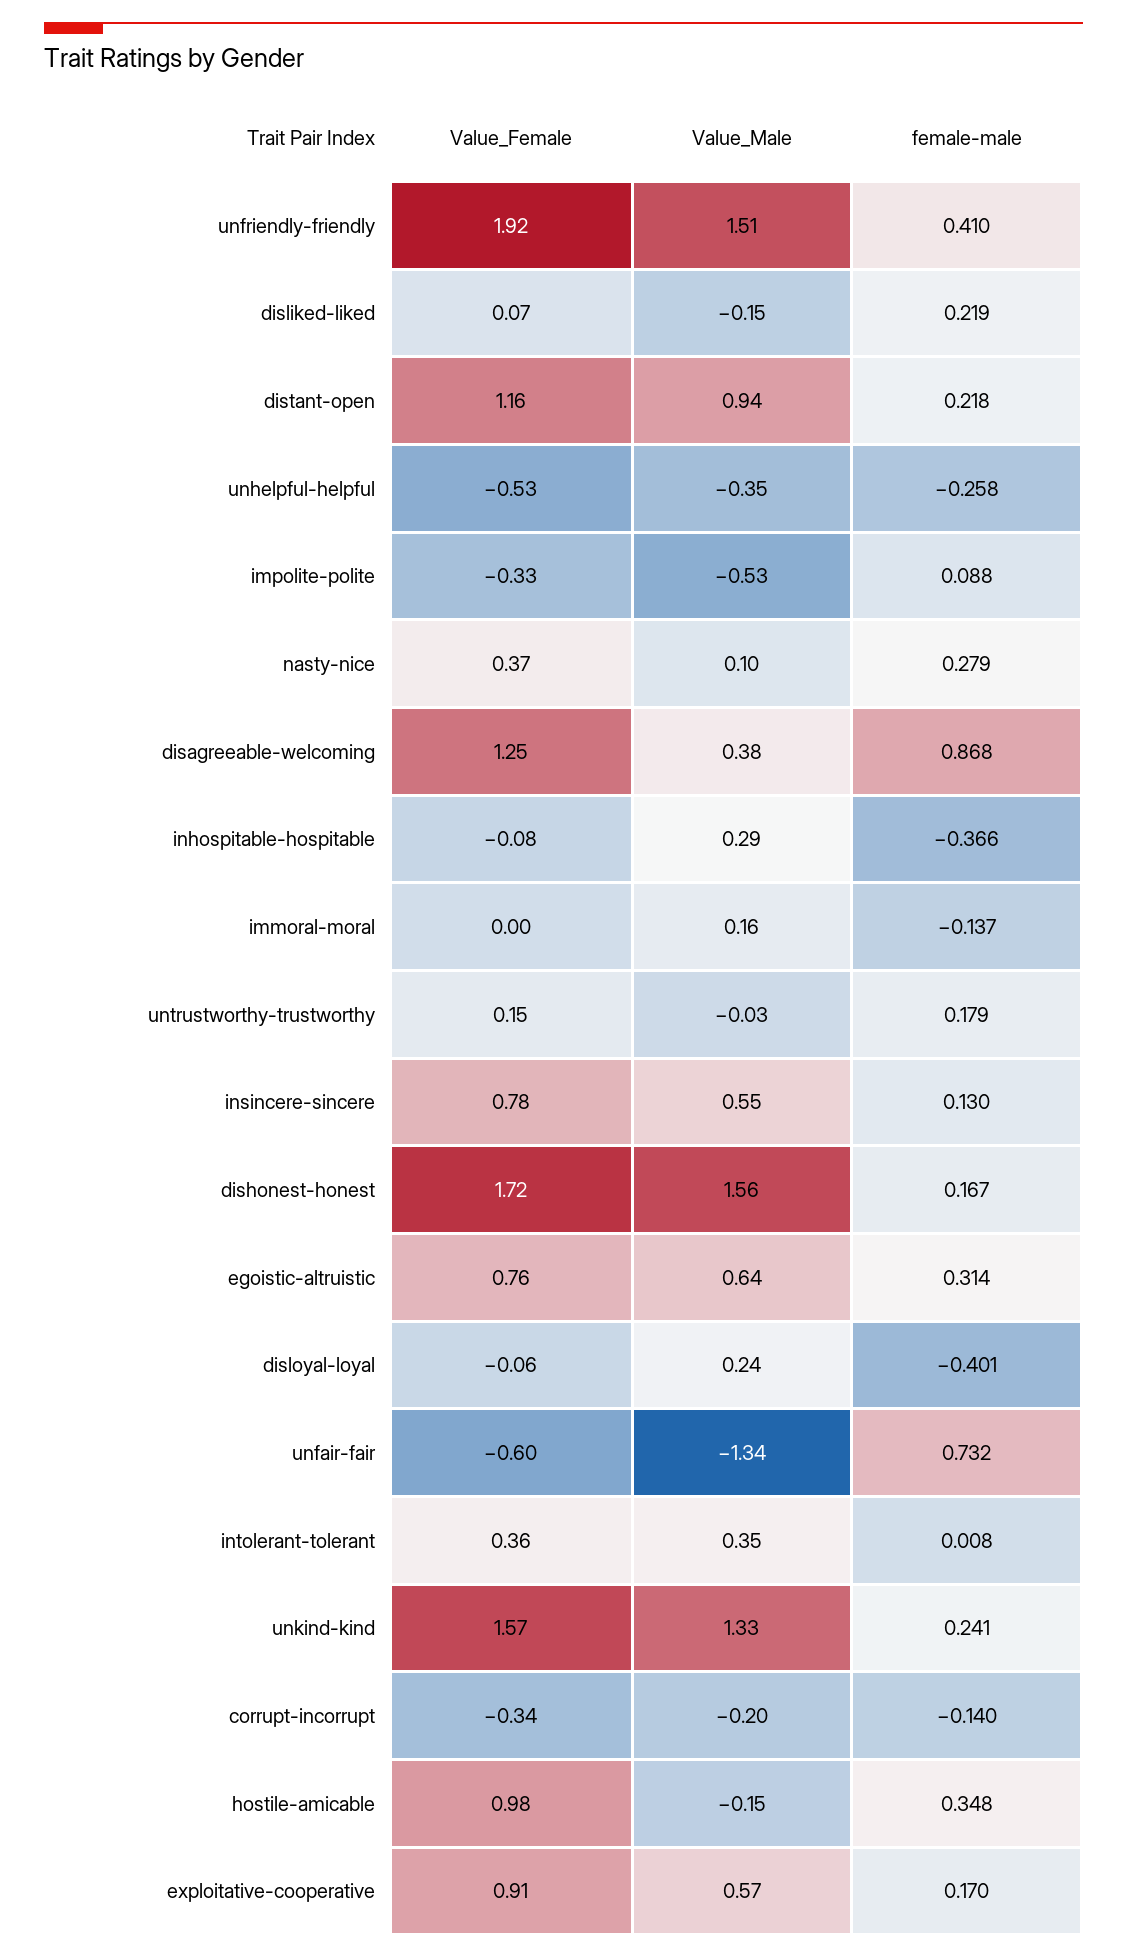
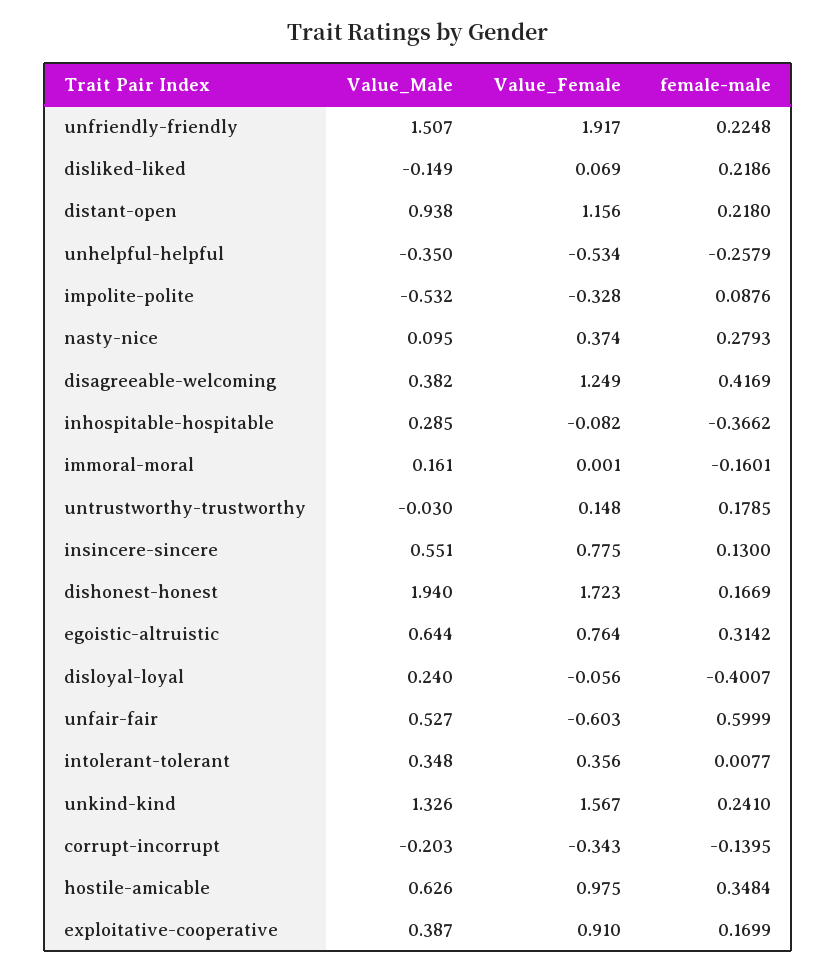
female-male, unfriendly-friendly: 0.41 -> 0.2248
female-male, disagreeable-welcoming: 0.868 -> 0.4169
female-male, immoral-moral: -0.137 -> -0.1601
Value_Male, dishonest-honest: 1.56 -> 1.94
Value_Male, unfair-fair: -1.34 -> 0.527
female-male, unfair-fair: 0.732 -> 0.5999
Value_Male, hostile-amicable: -0.15 -> 0.626
Value_Male, exploitative-cooperative: 0.57 -> 0.387

